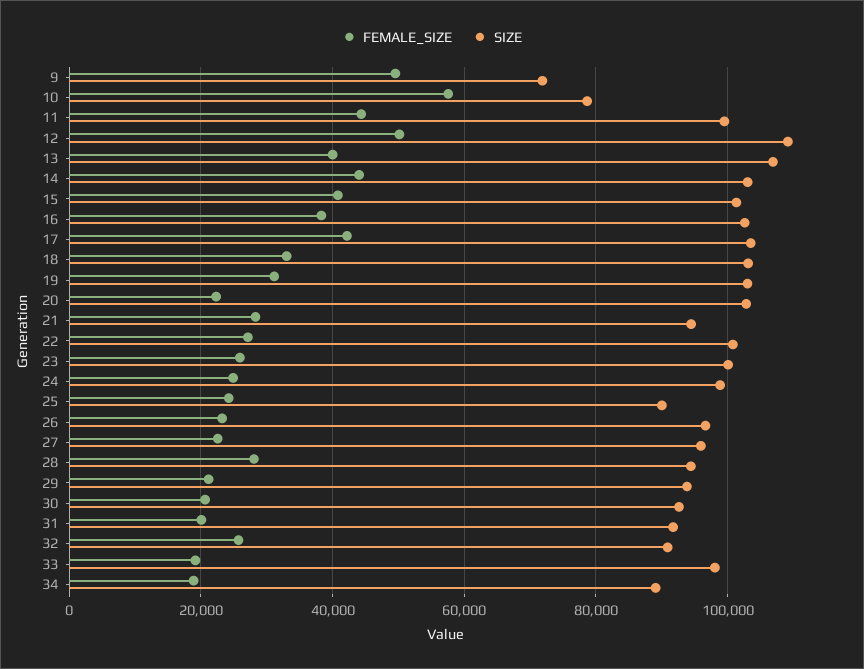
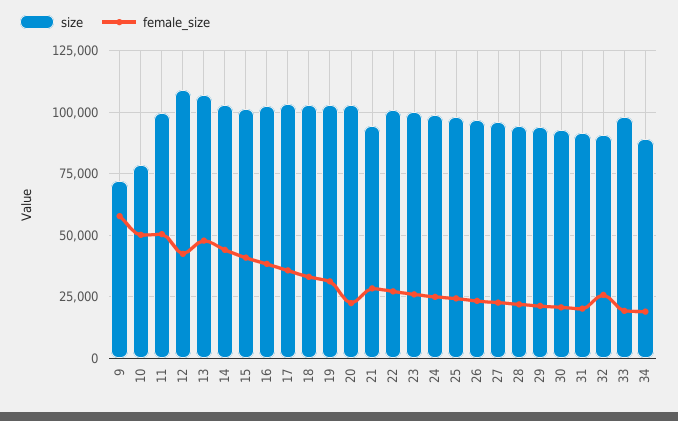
FEMALE_SIZE, 9: 50000 -> 57500
FEMALE_SIZE, 10: 58000 -> 50000
FEMALE_SIZE, 11: 44000 -> 50000
FEMALE_SIZE, 12: 50000 -> 42500
FEMALE_SIZE, 13: 40000 -> 47500
FEMALE_SIZE, 17: 42000 -> 35000
SIZE, 25: 90000 -> 97500
FEMALE_SIZE, 28: 28000 -> 22500

